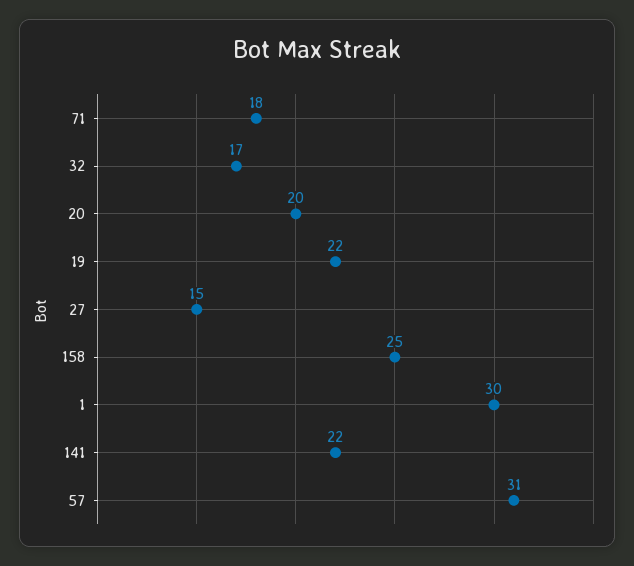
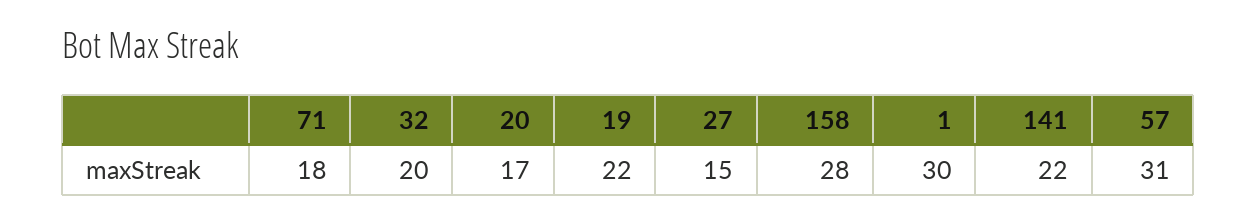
32: 17 -> 20
20: 20 -> 17
158: 25 -> 28

